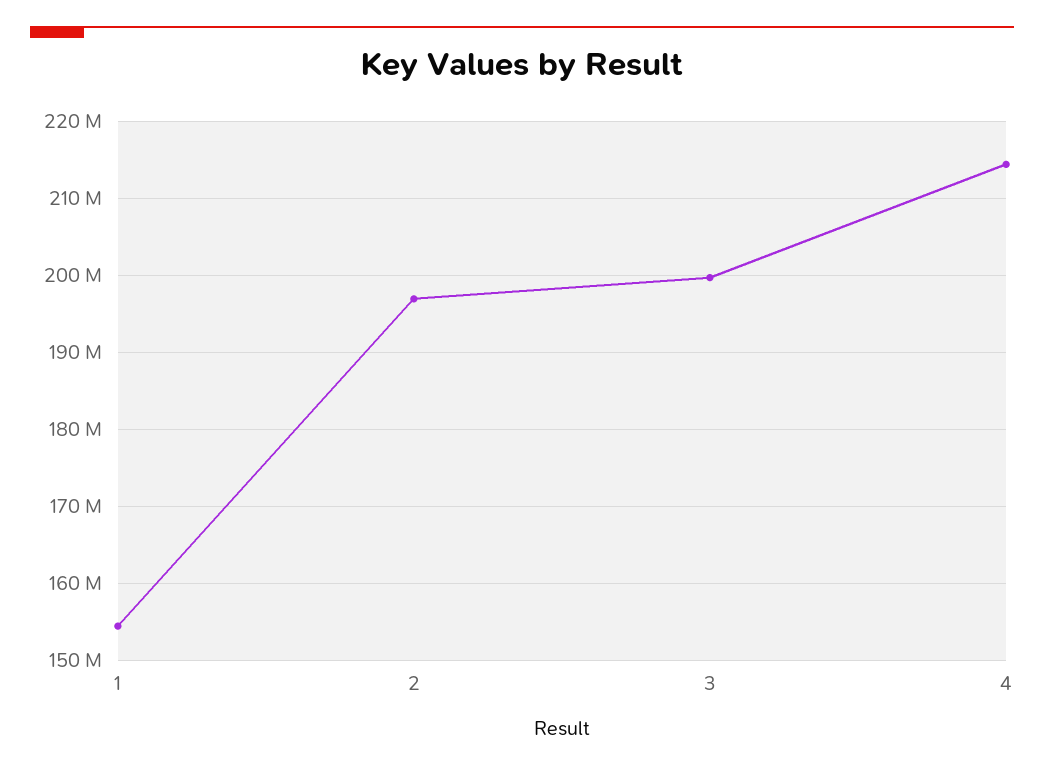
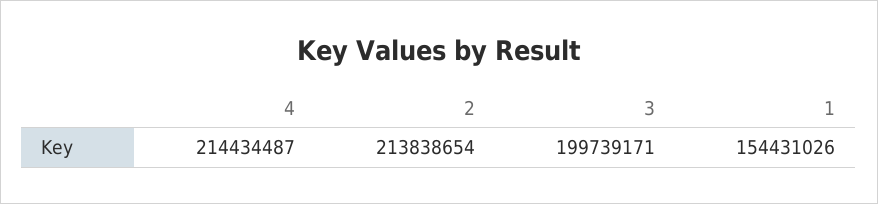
2: 197000000 -> 213838654

